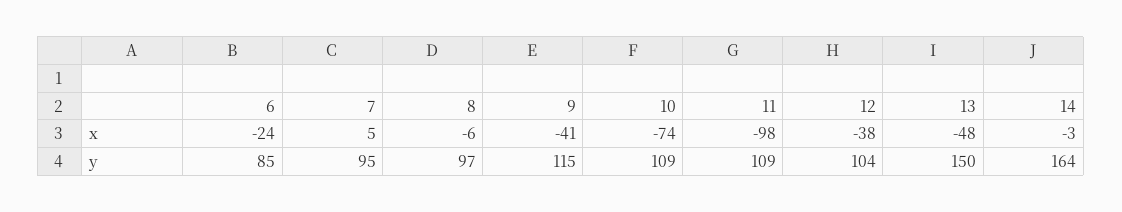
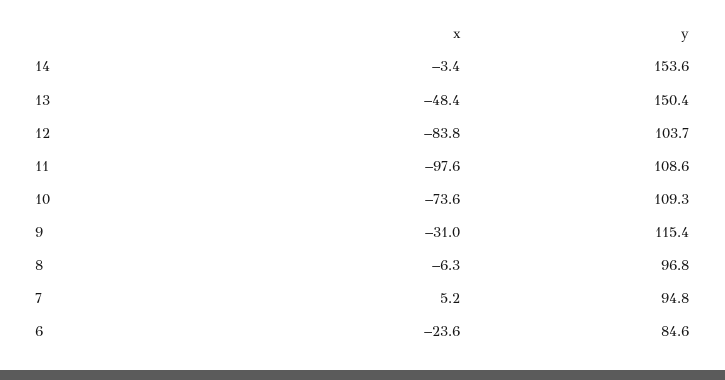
9, x: -41 -> -31
12, x: -38 -> -83.8
14, y: 164 -> 153.6

